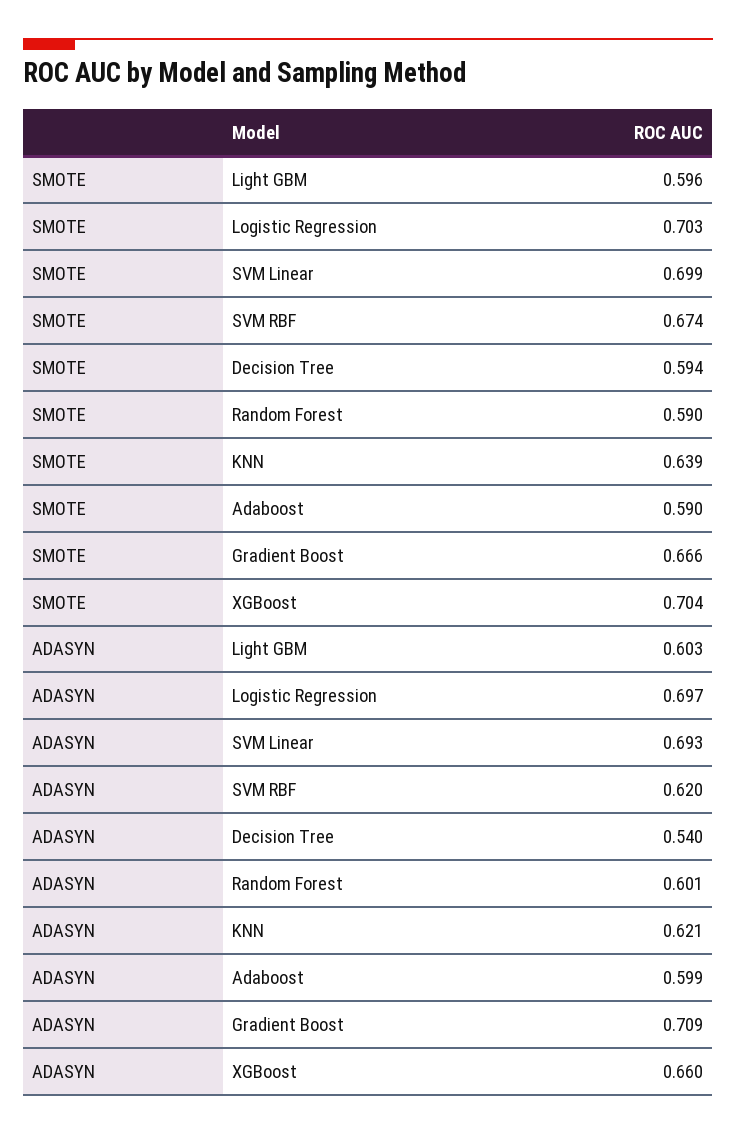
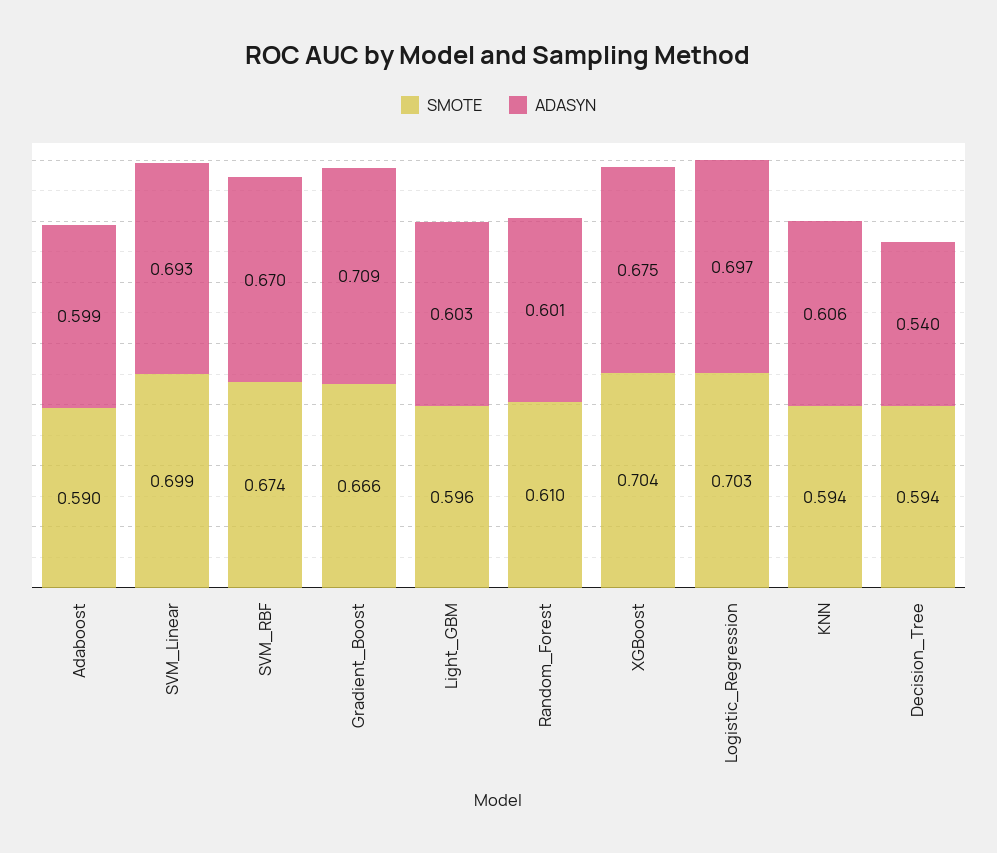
SMOTE, Random Forest: 0.59 -> 0.61
SMOTE, KNN: 0.639 -> 0.594
ADASYN, SVM RBF: 0.62 -> 0.67
ADASYN, KNN: 0.621 -> 0.606
ADASYN, XGBoost: 0.66 -> 0.675

